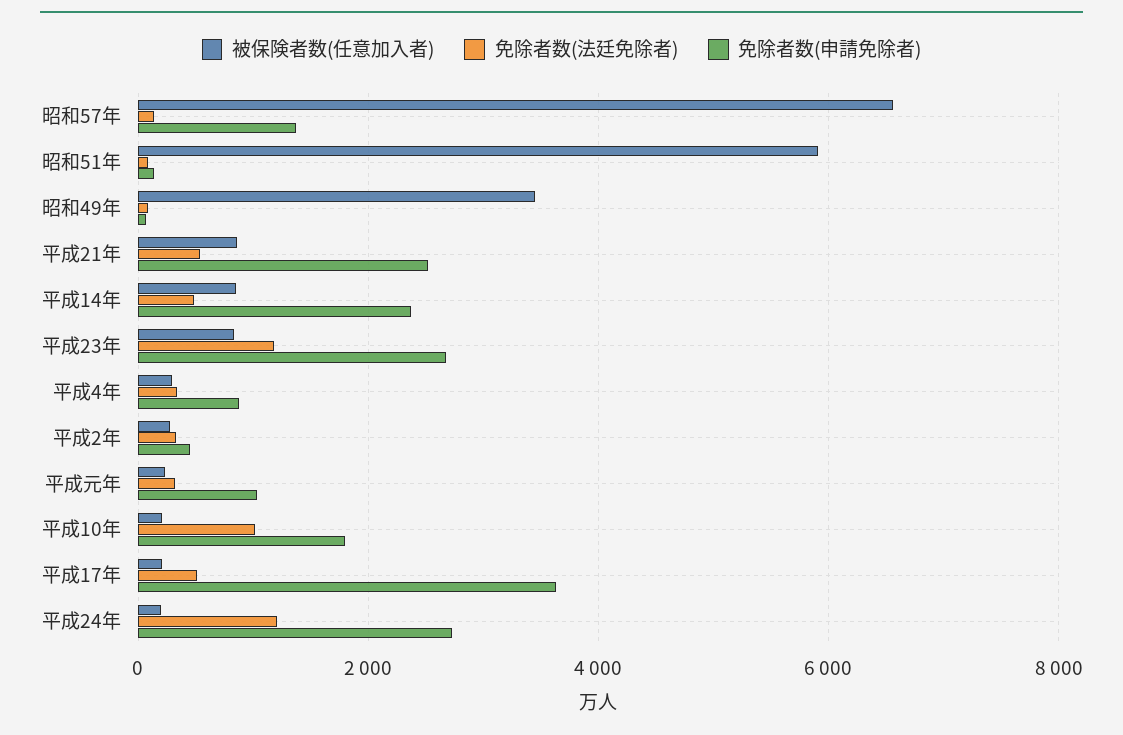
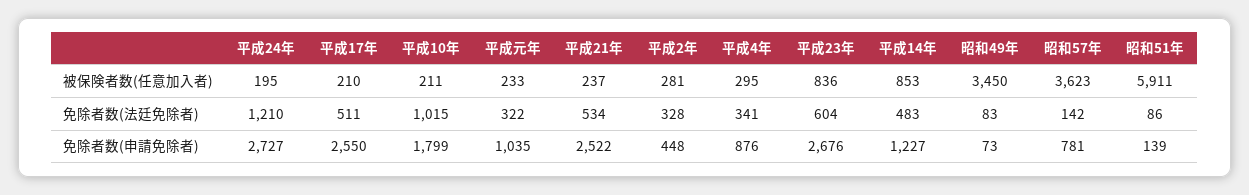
被保険者数(任意加入者), 昭和57年: 6600 -> 3623
免除者数(申請免除者), 昭和57年: 1400 -> 781
被保険者数(任意加入者), 平成21年: 800 -> 237
免除者数(申請免除者), 平成14年: 2400 -> 1227
免除者数(法廷免除者), 平成23年: 1200 -> 604
免除者数(申請免除者), 平成17年: 3600 -> 2550

